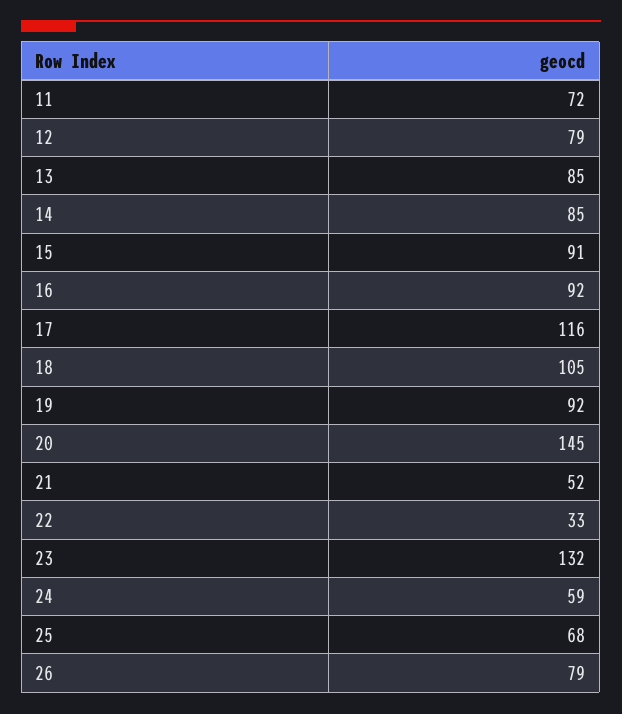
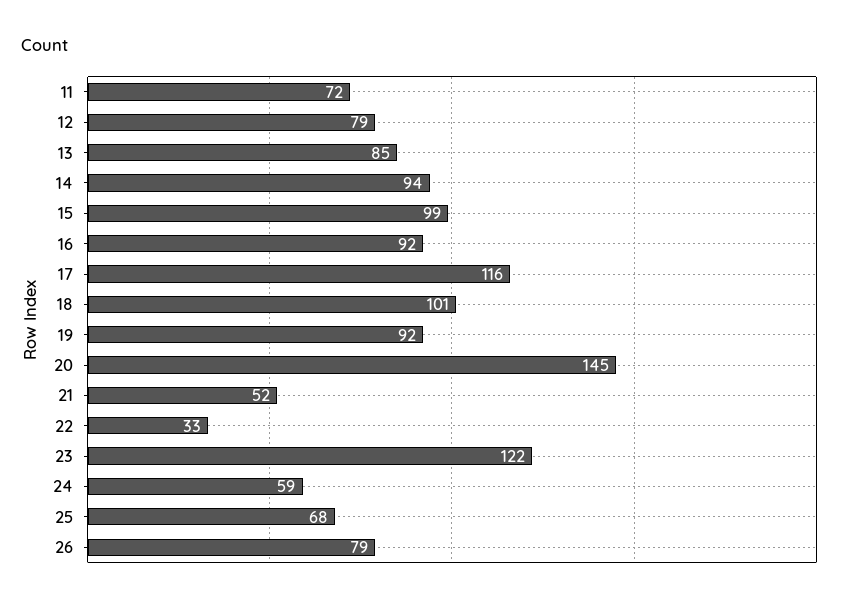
14: 85 -> 94
15: 91 -> 99
18: 105 -> 101
23: 132 -> 122

